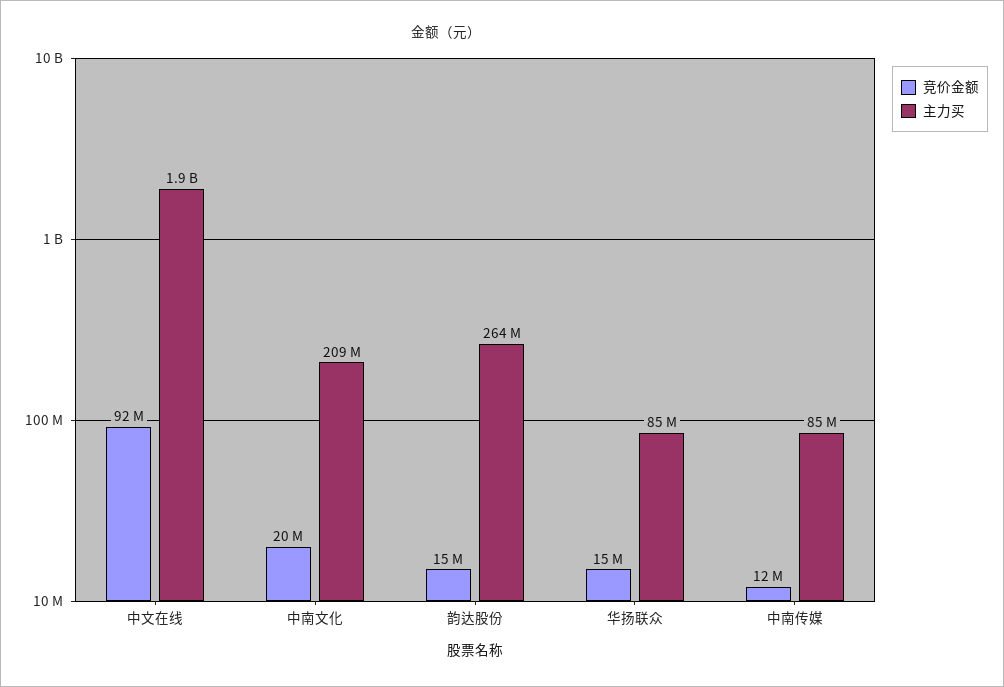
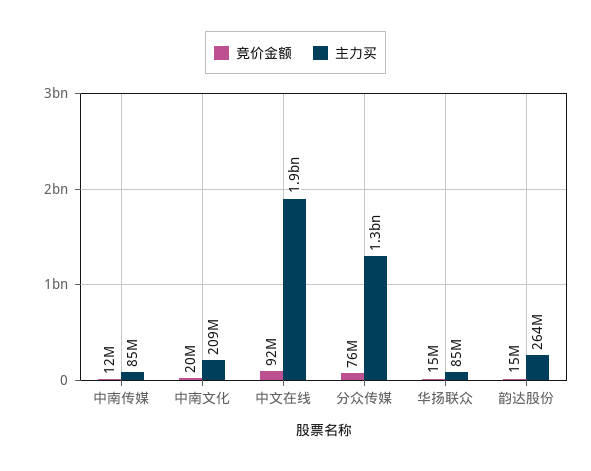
竞价金额, 分众传媒: none -> 76000000
主力买, 分众传媒: none -> 1300000000

